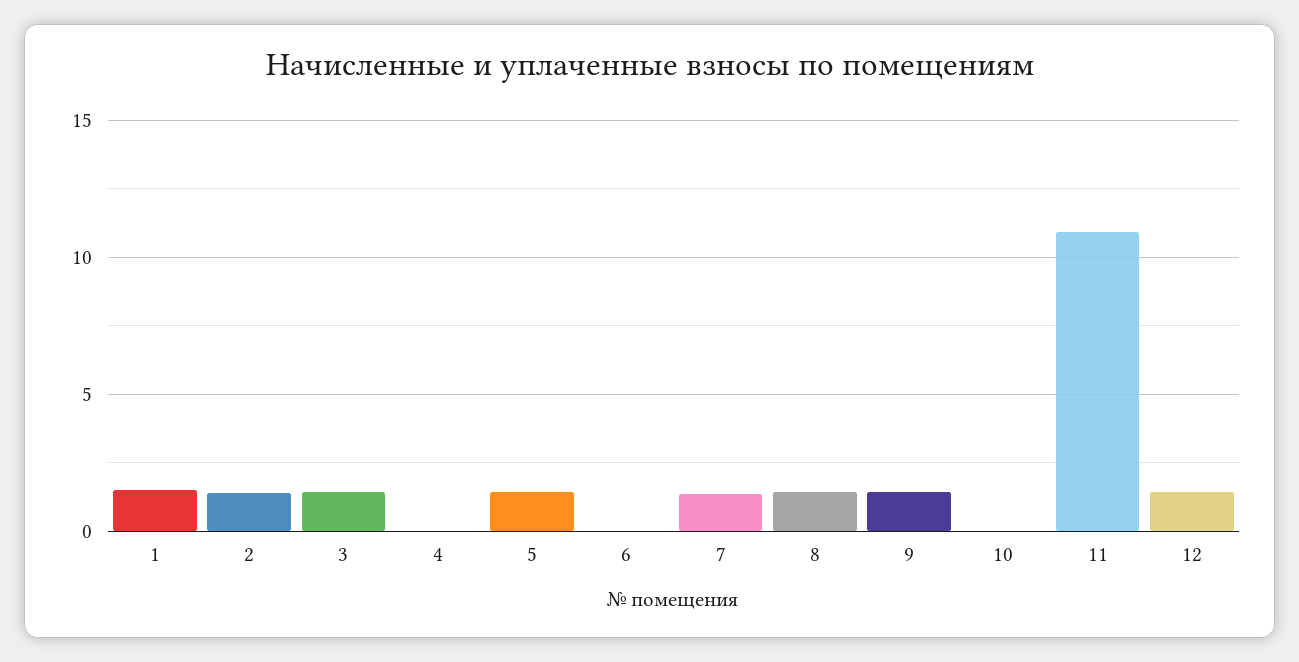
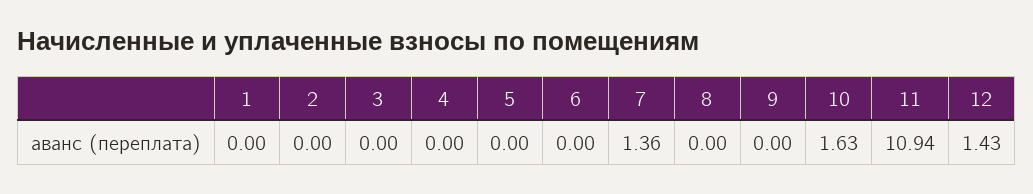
1: 1.5 -> 0
2: 1.5 -> 0
3: 1.5 -> 0
5: 1.5 -> 0
8: 1.5 -> 0
9: 1.5 -> 0
10: 0 -> 1.63

